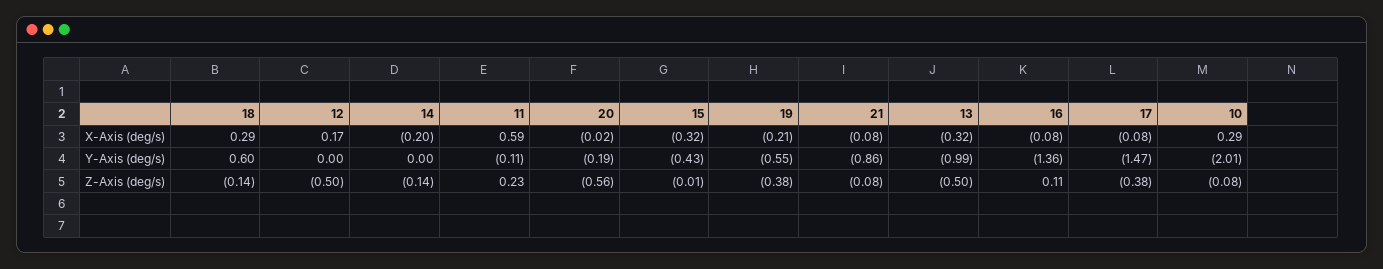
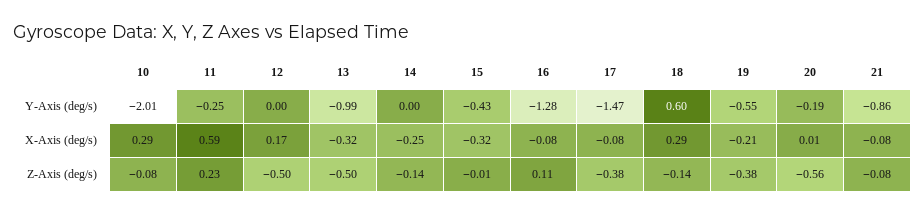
14, X-Axis (deg/s): -0.2 -> -0.25
20, X-Axis (deg/s): -0.02 -> 0.01
11, Y-Axis (deg/s): -0.11 -> -0.25
16, Y-Axis (deg/s): -1.36 -> -1.28

